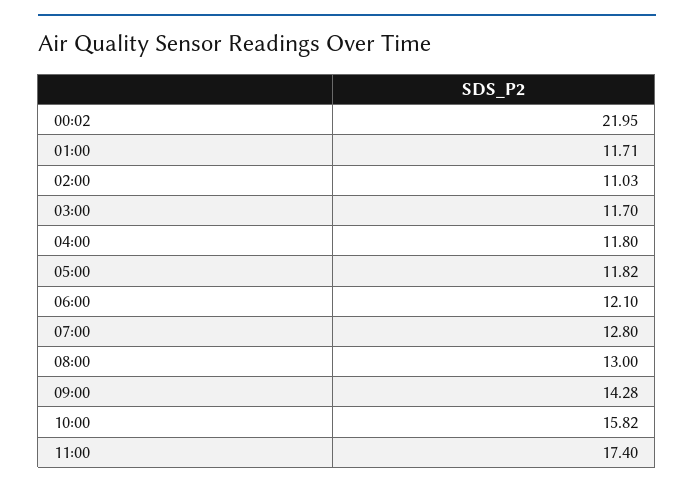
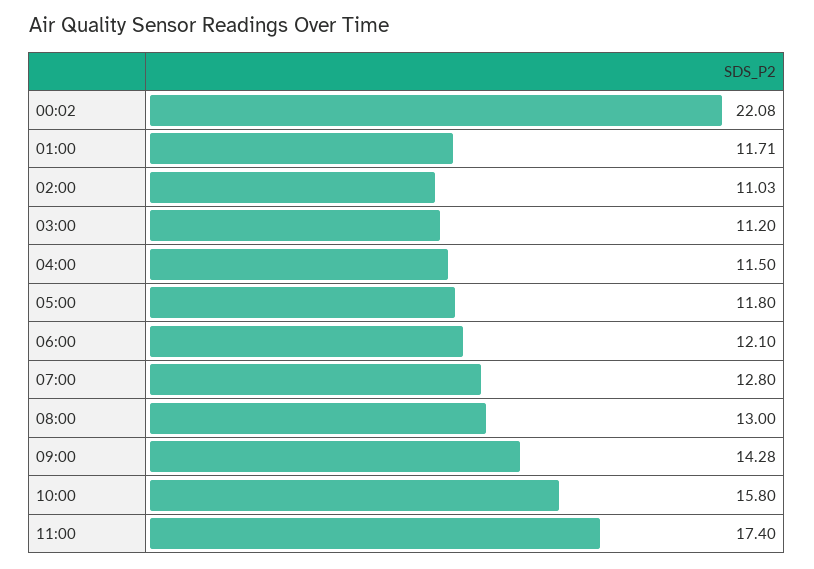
00:02: 21.95 -> 22.08
03:00: 11.7 -> 11.2
04:00: 11.8 -> 11.5
05:00: 11.82 -> 11.8
10:00: 15.82 -> 15.8

